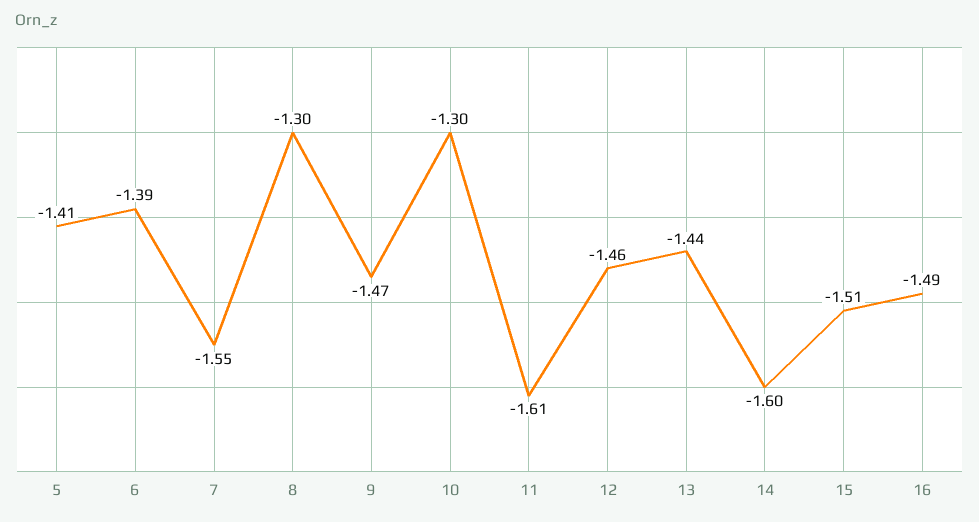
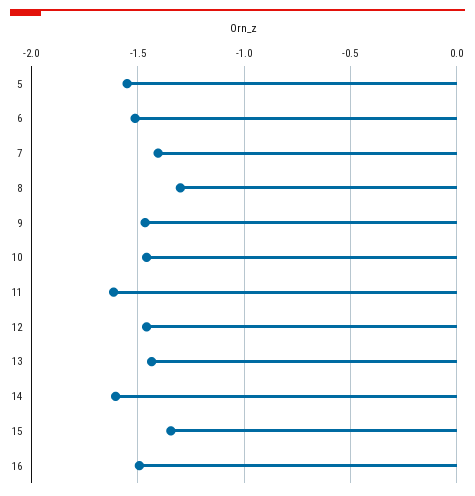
5: -1.41 -> -1.55
6: -1.39 -> -1.5
7: -1.55 -> -1.4
10: -1.3 -> -1.45
15: -1.51 -> -1.35

